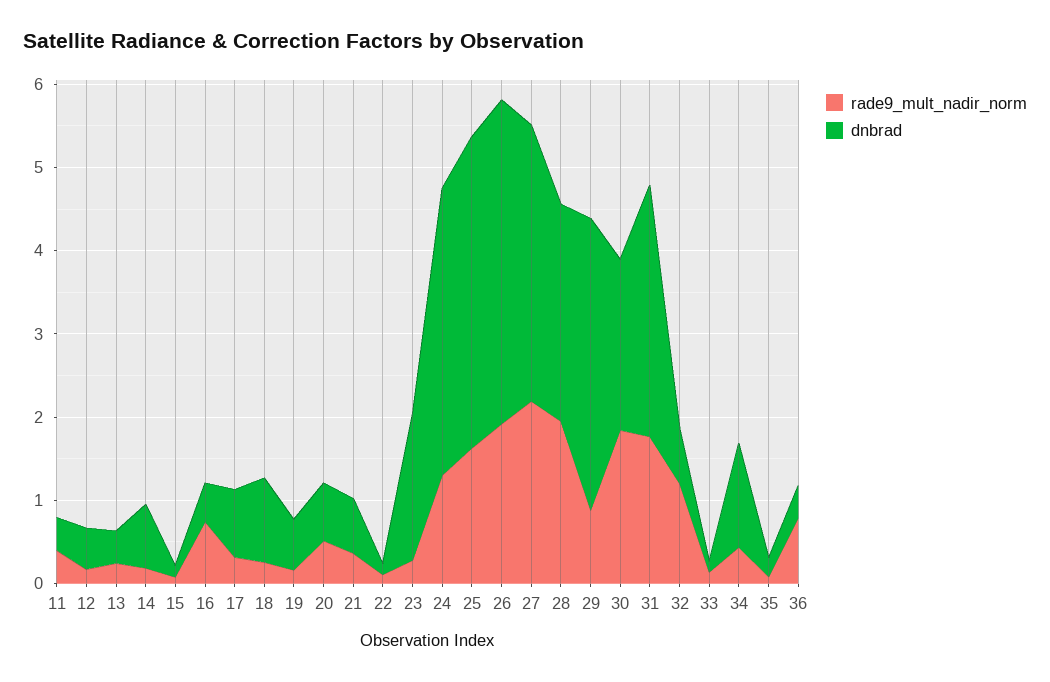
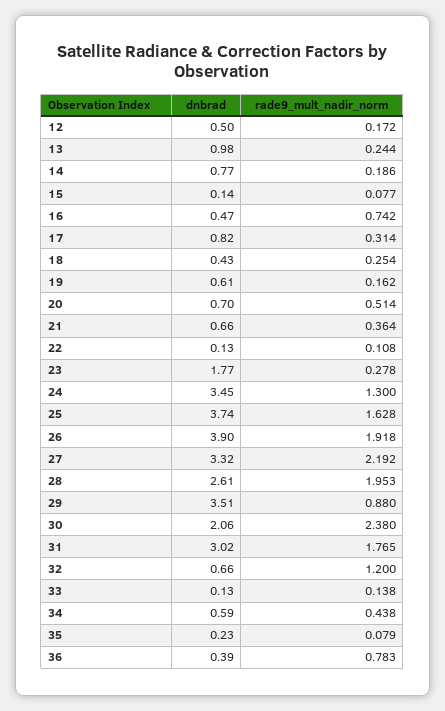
rade9_mult_nadir_norm, 11: 0.4 -> none
dnbrad, 11: 0.4 -> none
dnbrad, 13: 0.4 -> 0.98
dnbrad, 18: 1 -> 0.43
rade9_mult_nadir_norm, 30: 1.8 -> 2.38
dnbrad, 34: 1.2 -> 0.59

